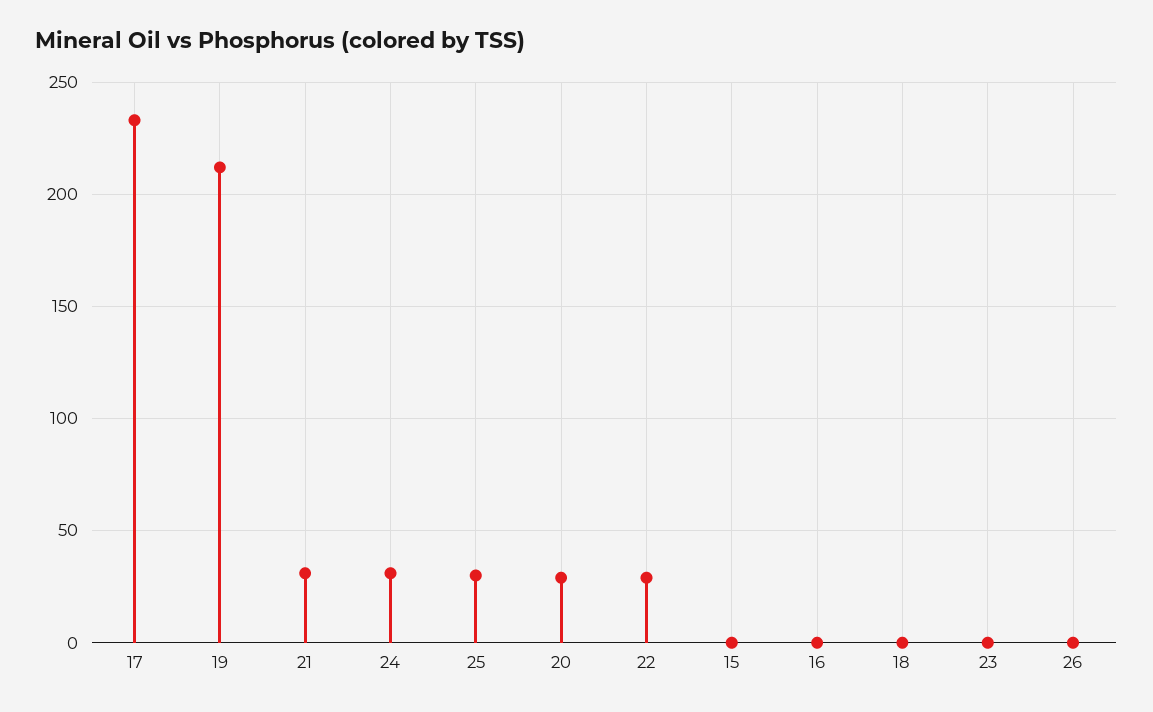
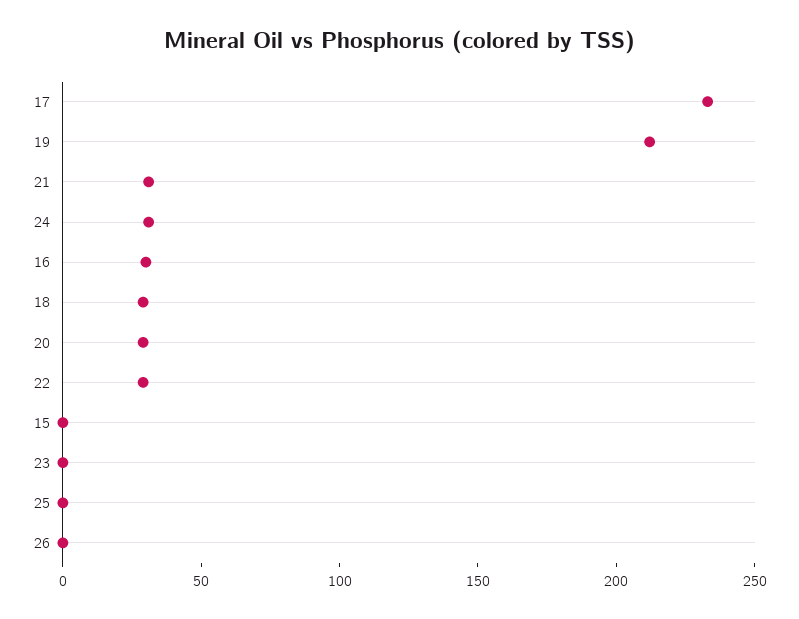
25: 30 -> 0
16: 0 -> 30
18: 0 -> 30

